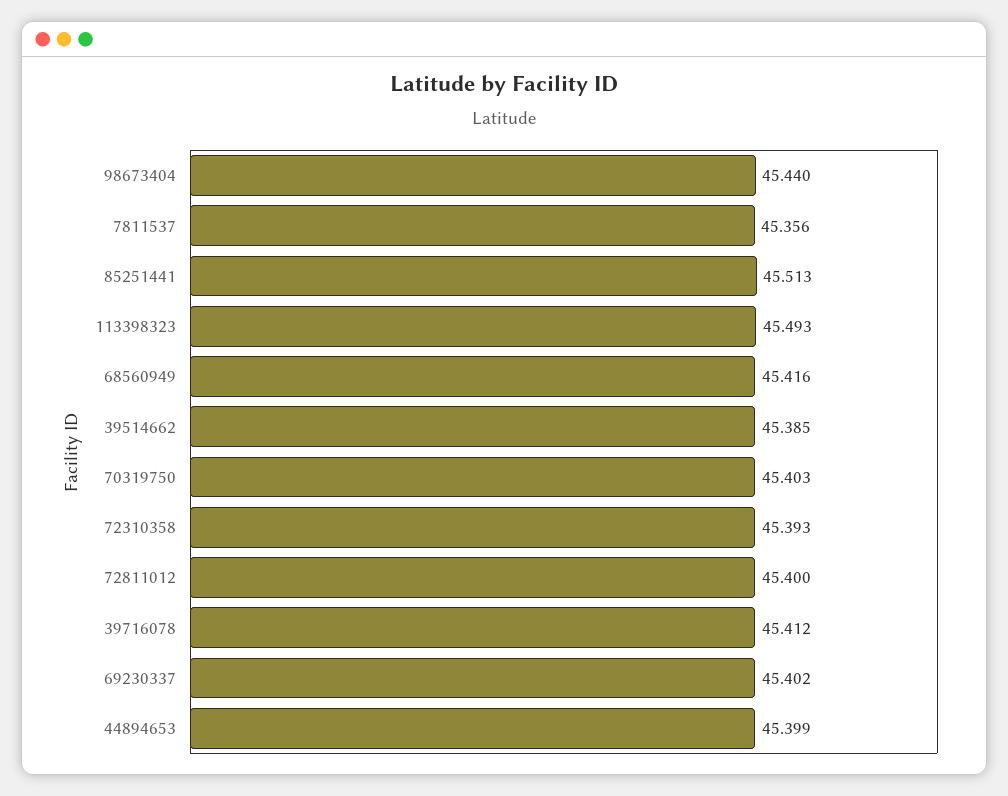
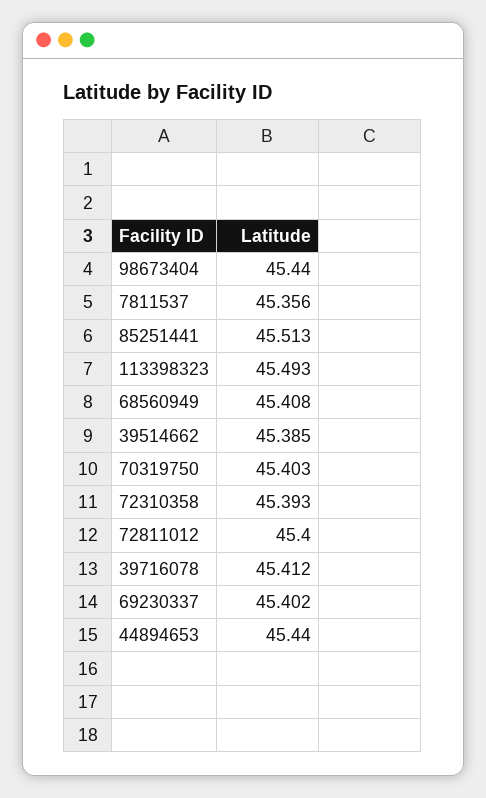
68560949: 45.416 -> 45.408
44894653: 45.399 -> 45.44

